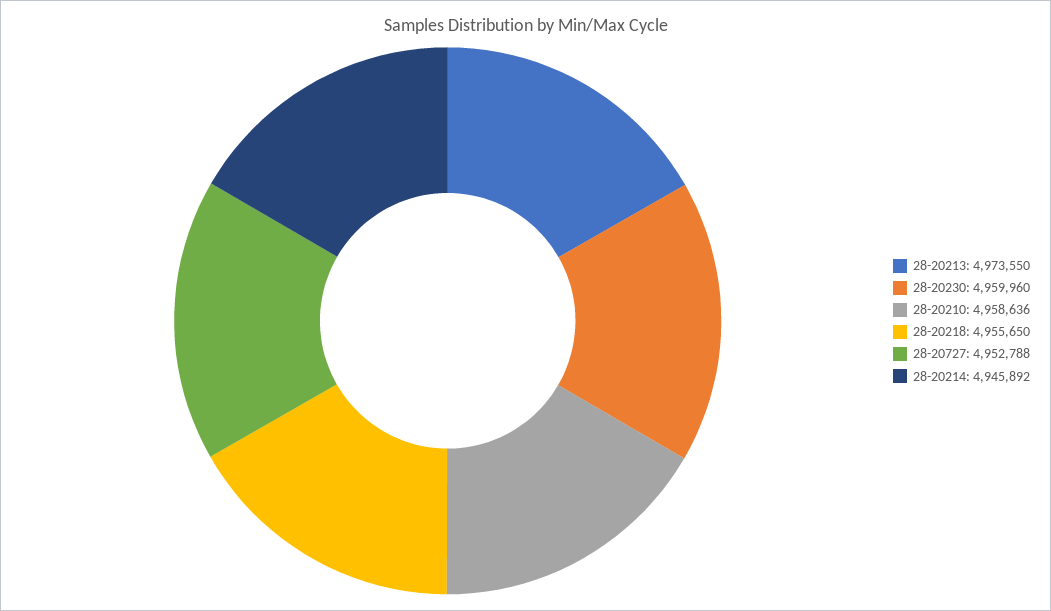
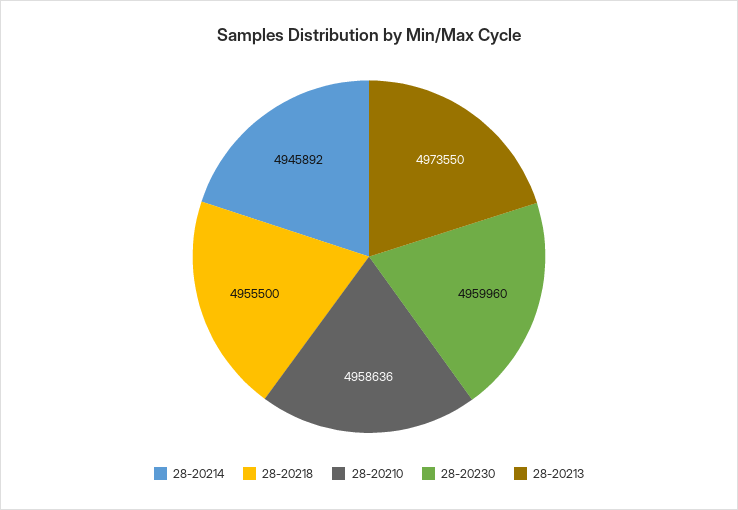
28-20218: 4955650 -> 4955500
28-20727: 4952788 -> none

